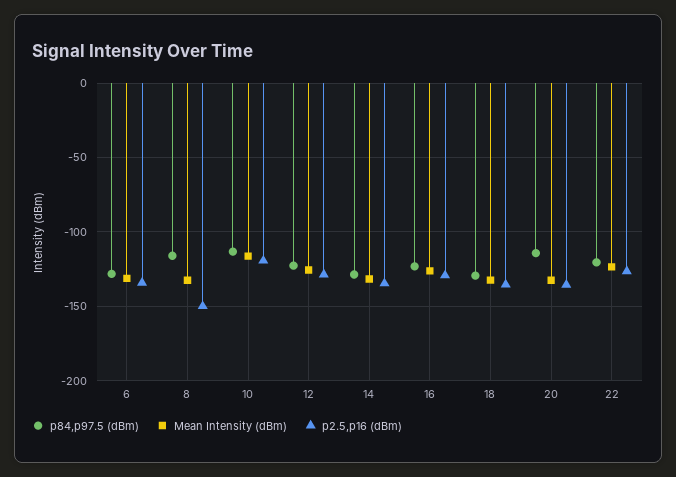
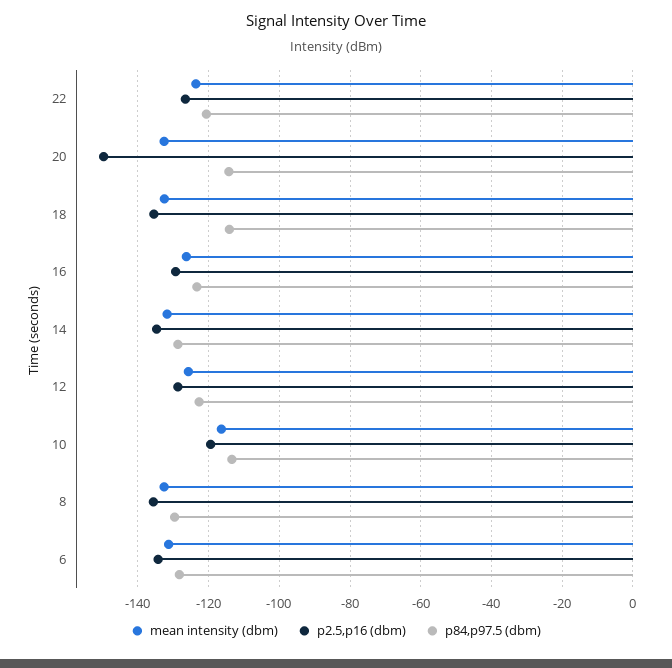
p84,p97.5 (dBm), 8: -115 -> -130
p2.5,p16 (dBm), 8: -150 -> -136
p84,p97.5 (dBm), 18: -130 -> -114
p2.5,p16 (dBm), 20: -135 -> -150

